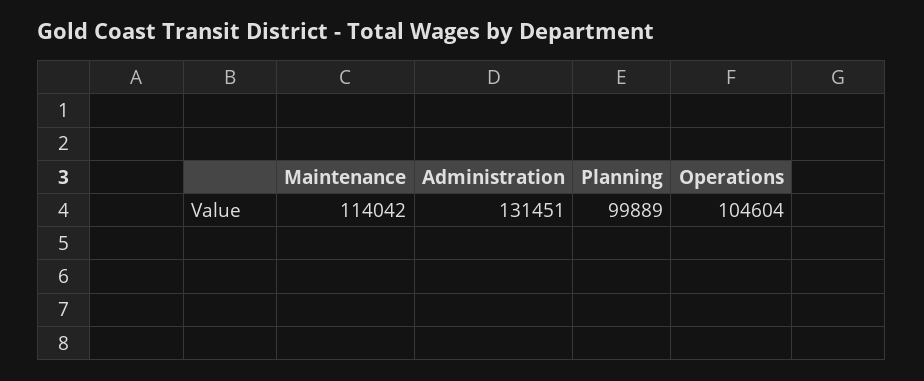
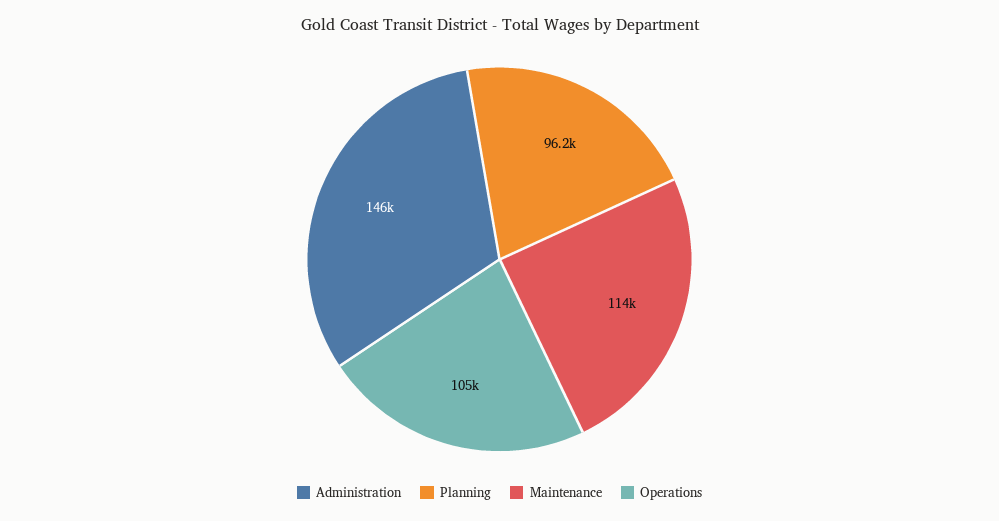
Administration: 131451 -> 146000
Planning: 99889 -> 96200

